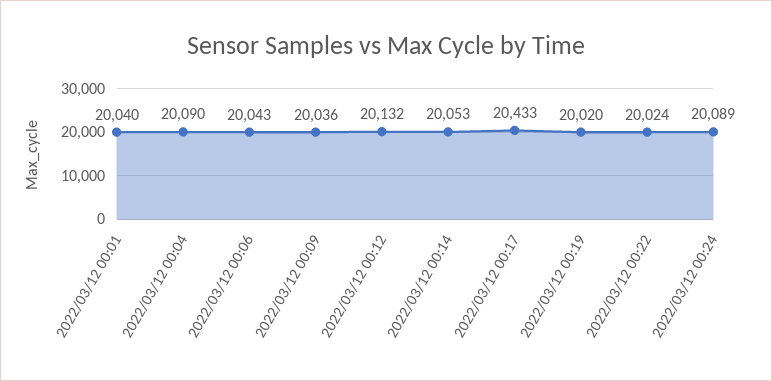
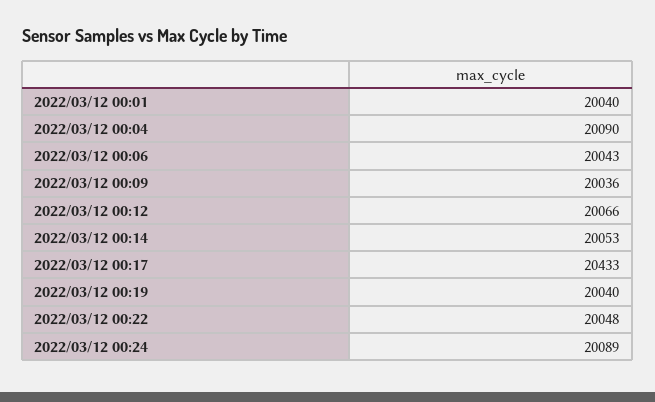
2022/03/12 00:12: 20132 -> 20066
2022/03/12 00:19: 20020 -> 20040
2022/03/12 00:22: 20024 -> 20048

